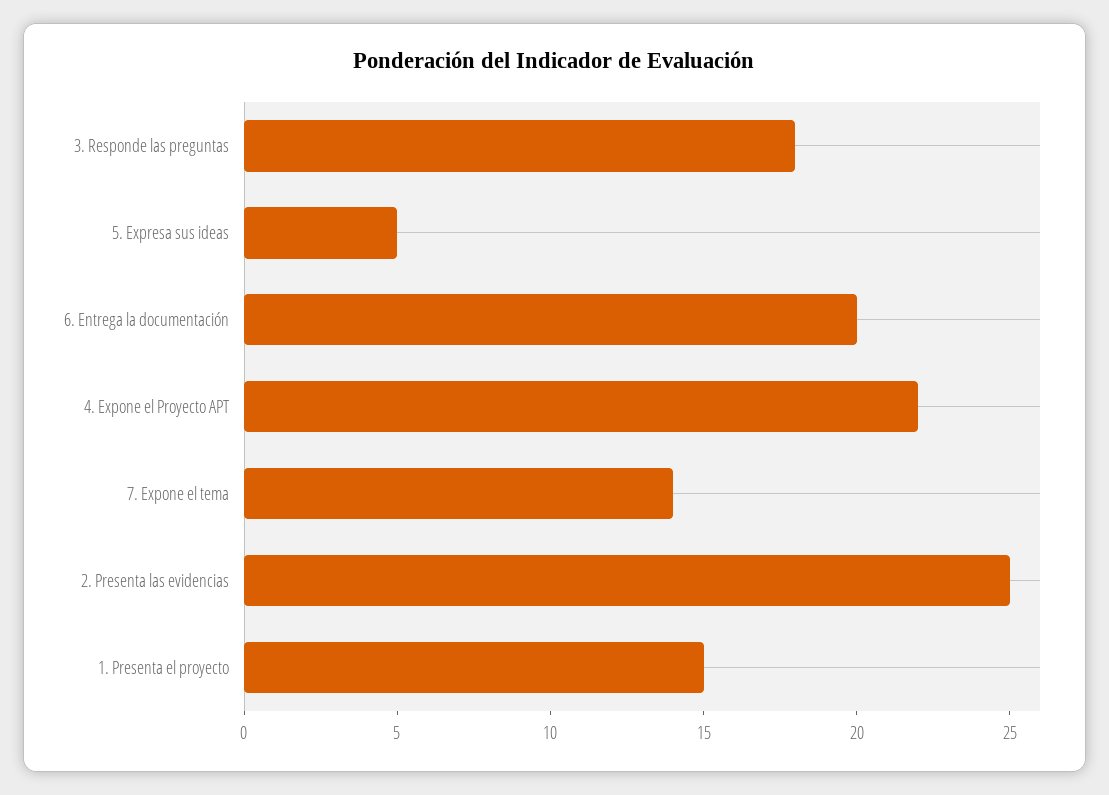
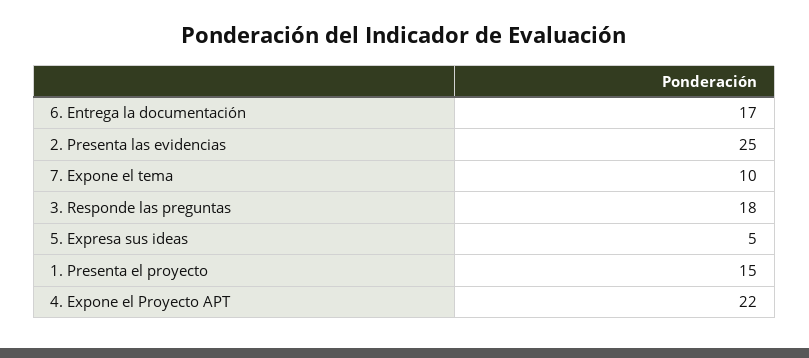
6. Entrega la documentación: 20 -> 17
7. Expone el tema: 14 -> 10

